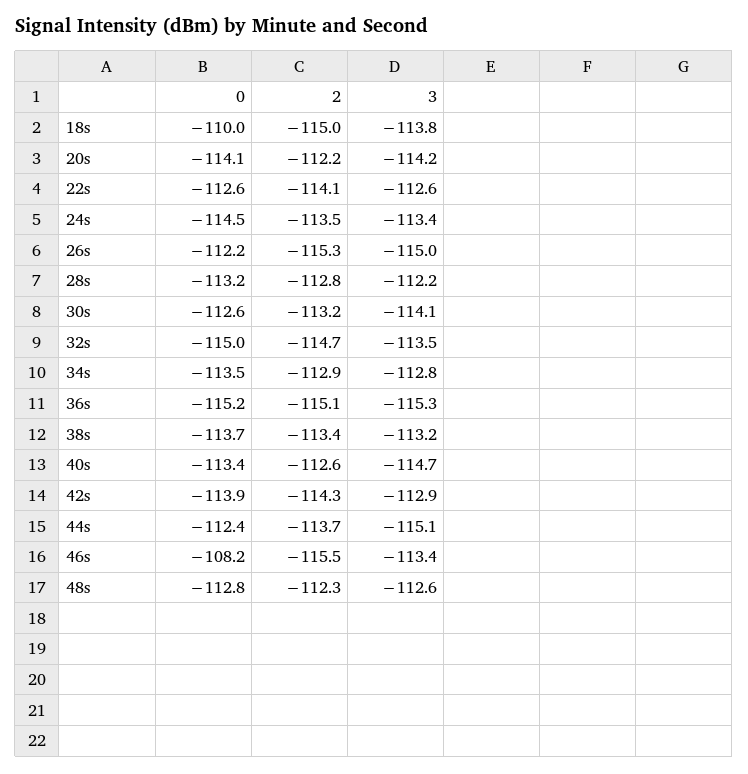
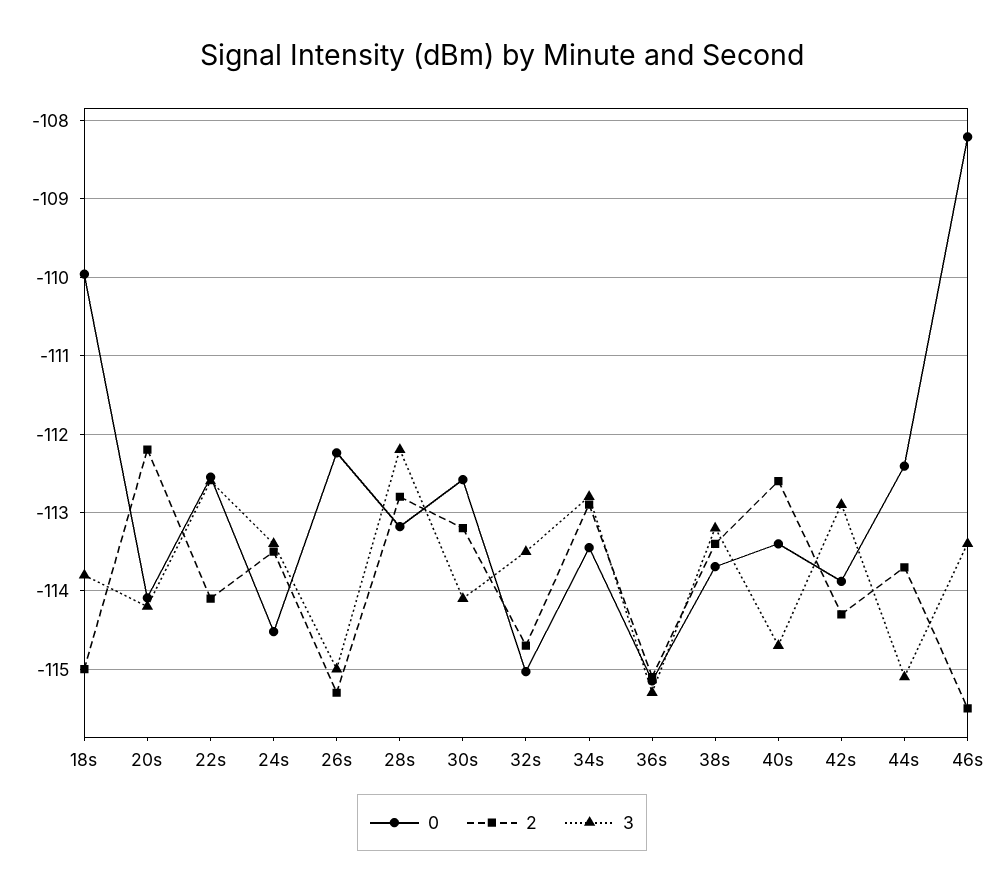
0, 48s: -112.8 -> none
2, 48s: -112.3 -> none
3, 48s: -112.6 -> none

